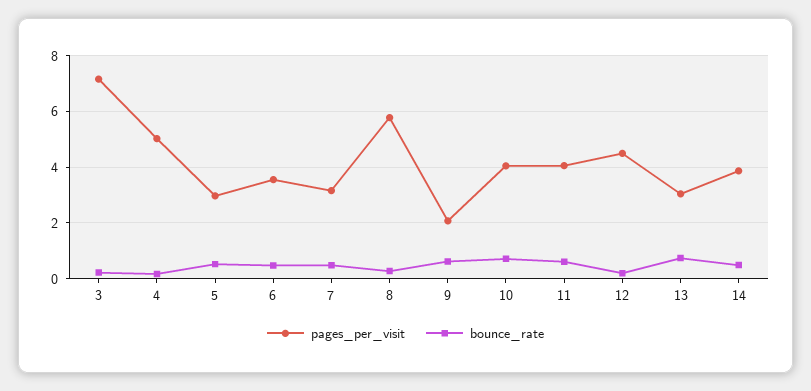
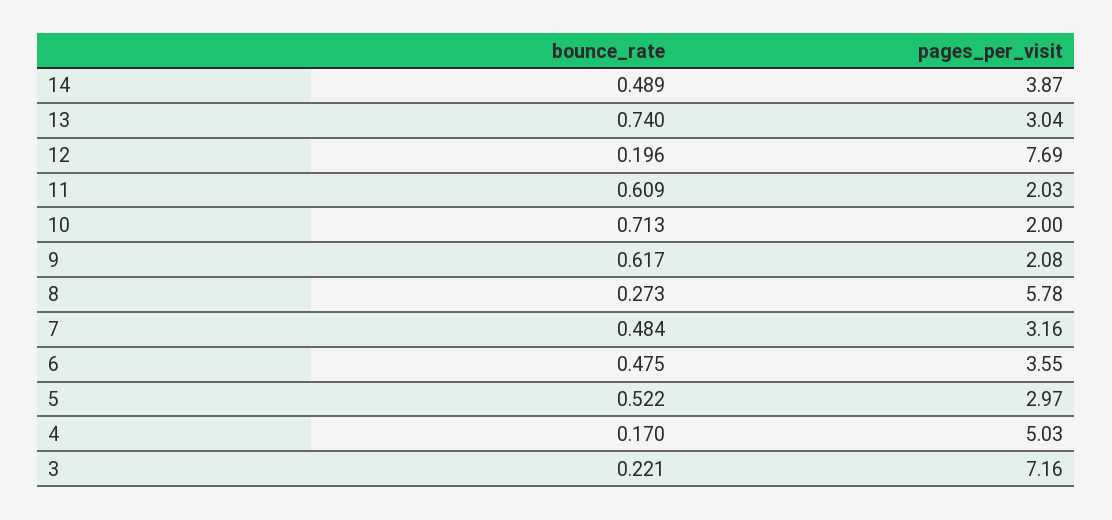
pages_per_visit, 10: 4 -> 2
pages_per_visit, 11: 4 -> 2.03
pages_per_visit, 12: 4.5 -> 7.69

